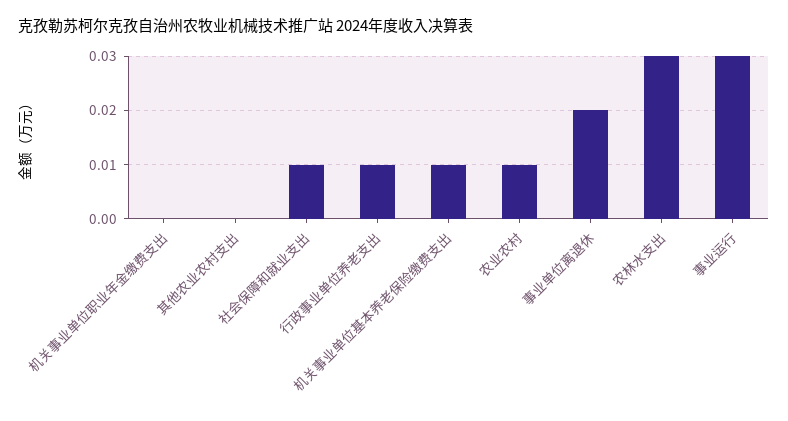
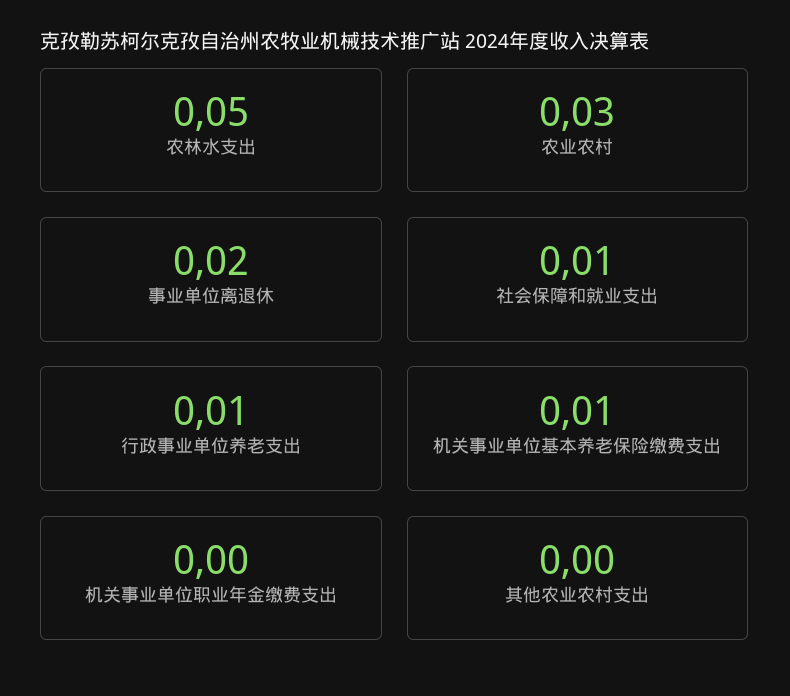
农业农村: 0.01 -> 0.03
农林水支出: 0.03 -> 0.05
事业运行: 0.03 -> none

